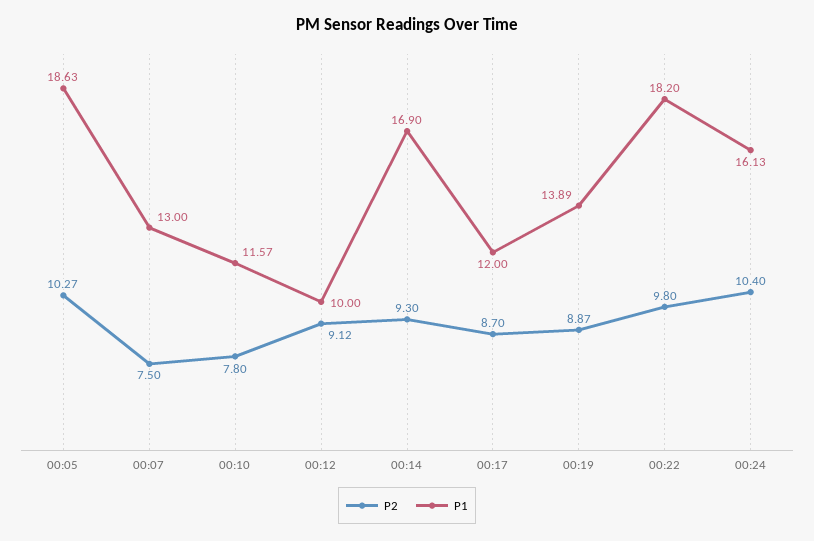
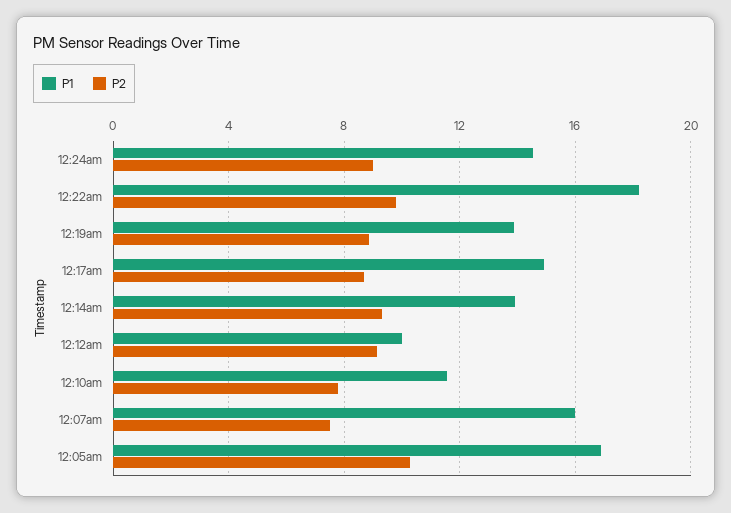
P1, 00:05: 18.63 -> 17
P1, 00:07: 13 -> 16
P1, 00:14: 16.9 -> 14
P1, 00:17: 12 -> 15
P2, 00:24: 10.4 -> 9
P1, 00:24: 16.13 -> 14.5

